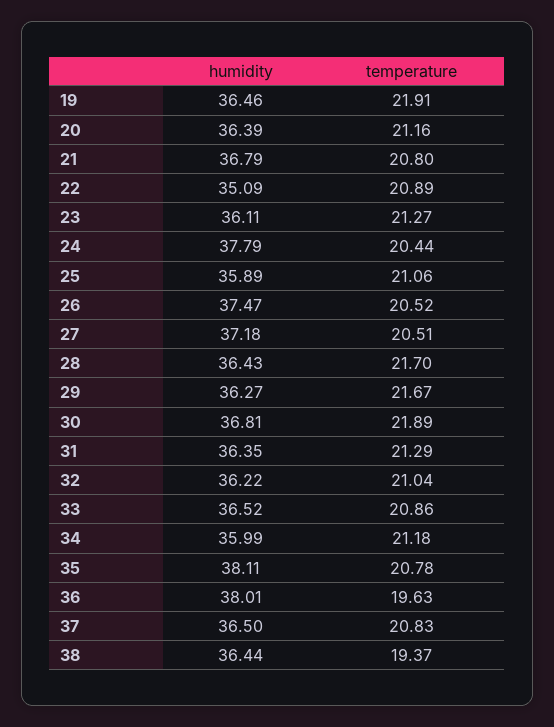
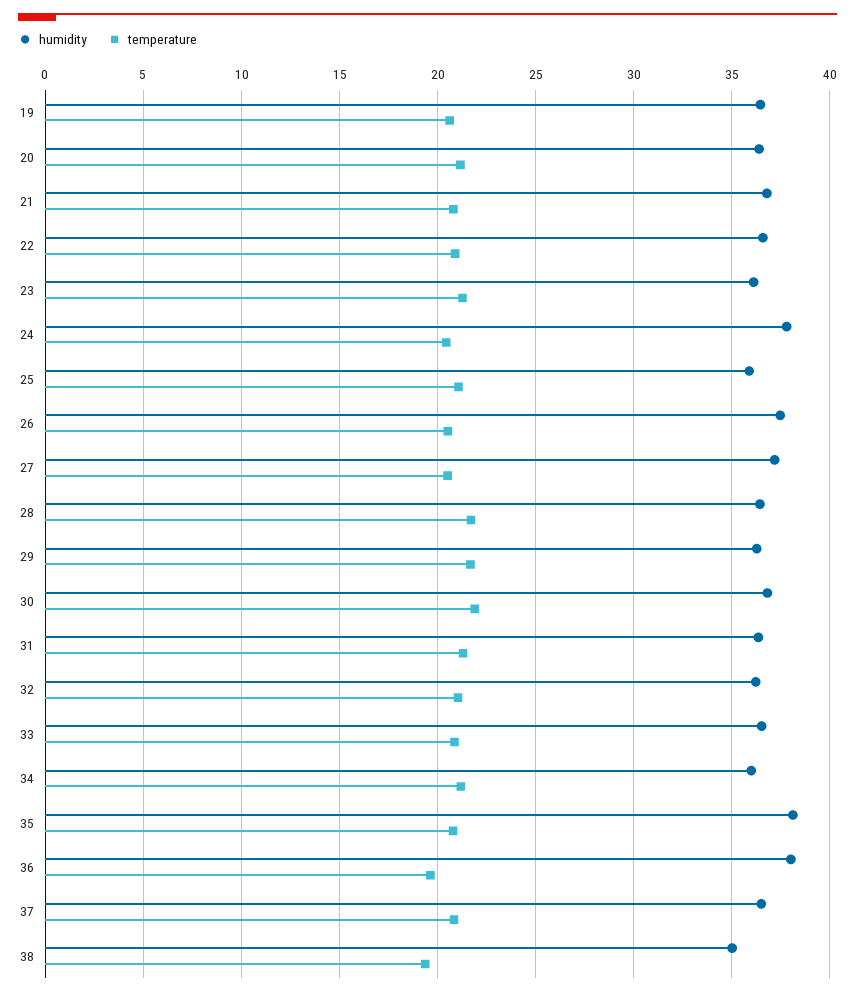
temperature, 19: 21.91 -> 20.5
humidity, 22: 35.09 -> 36.5
humidity, 38: 36.44 -> 35

